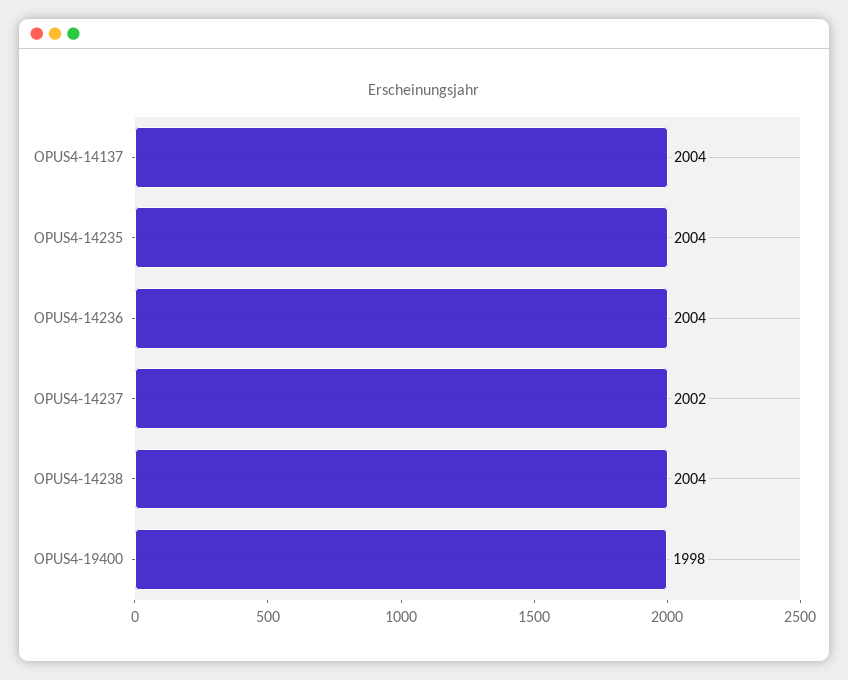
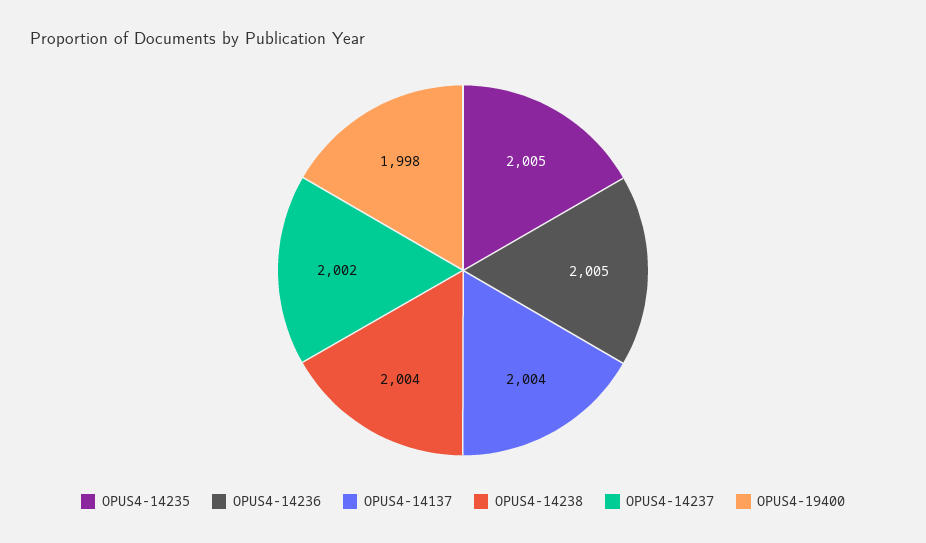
OPUS4-14235: 2004 -> 2005
OPUS4-14236: 2004 -> 2005

